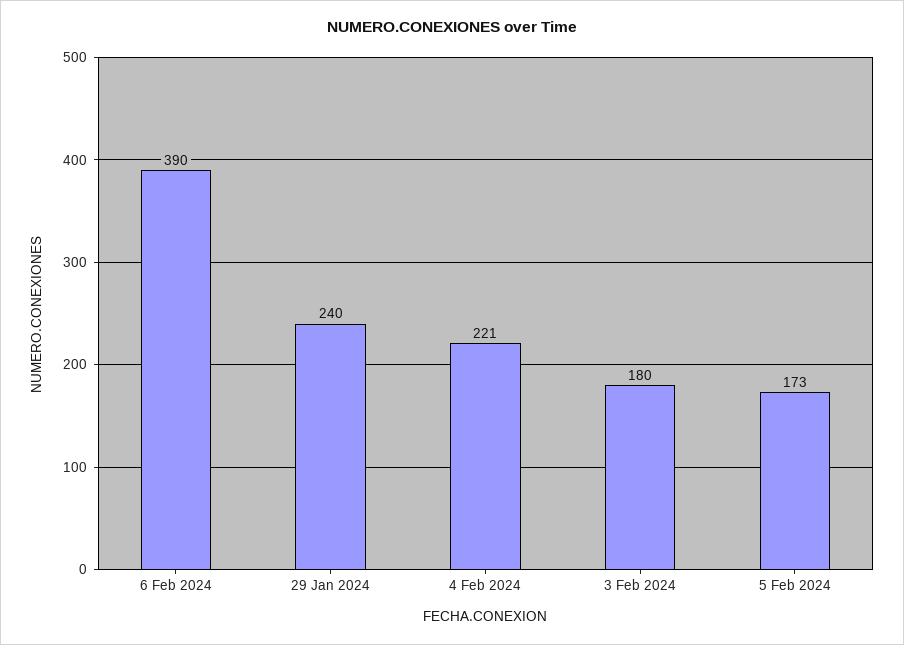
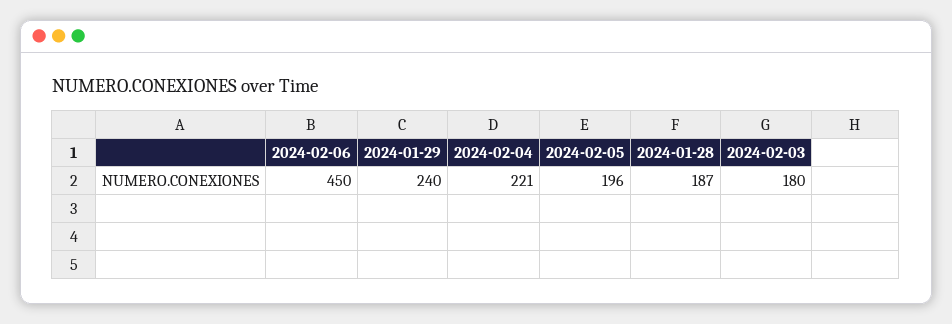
6 Feb 2024: 390 -> 450
5 Feb 2024: 173 -> 196
2024-01-28: none -> 187

